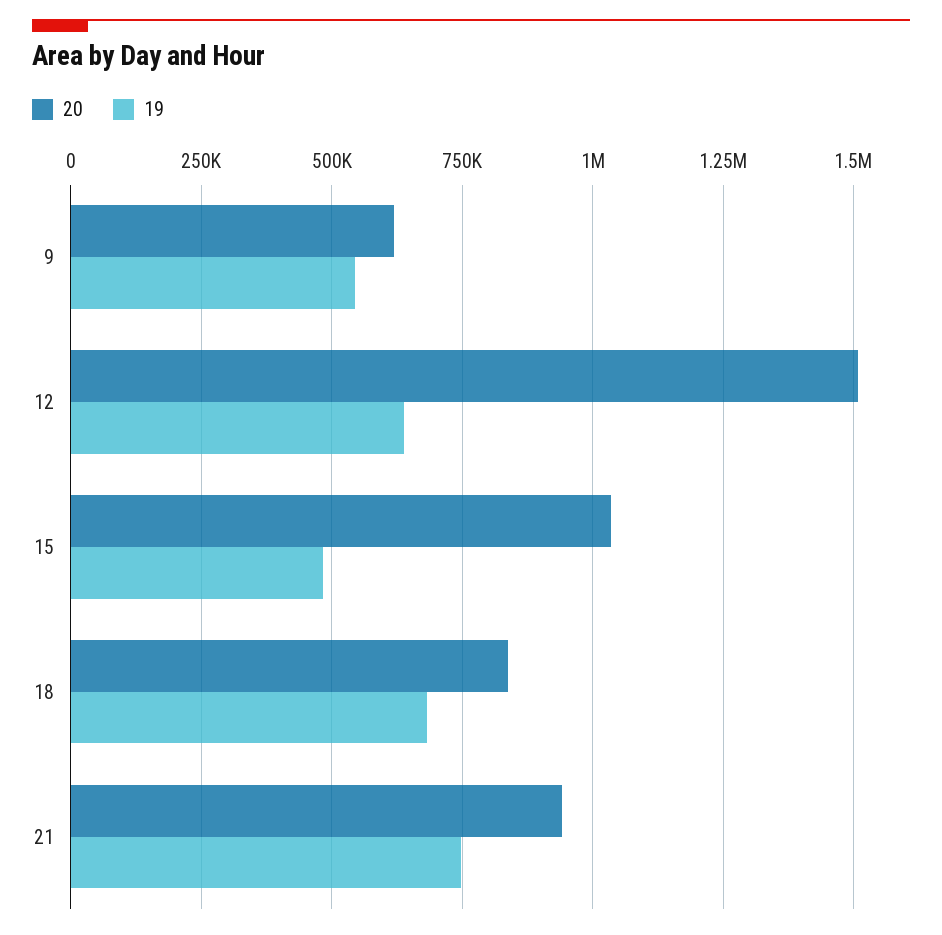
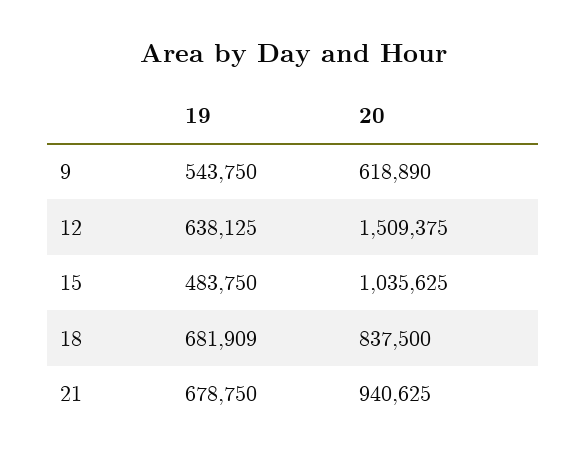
19, 21: 750000 -> 678750

